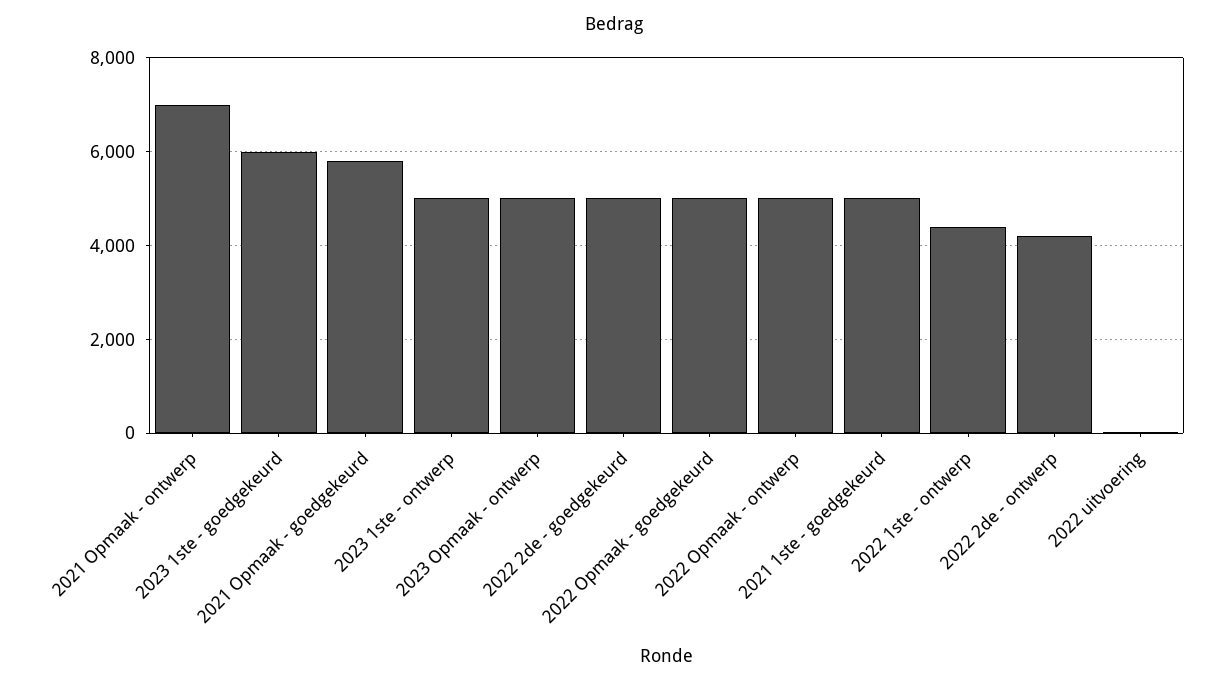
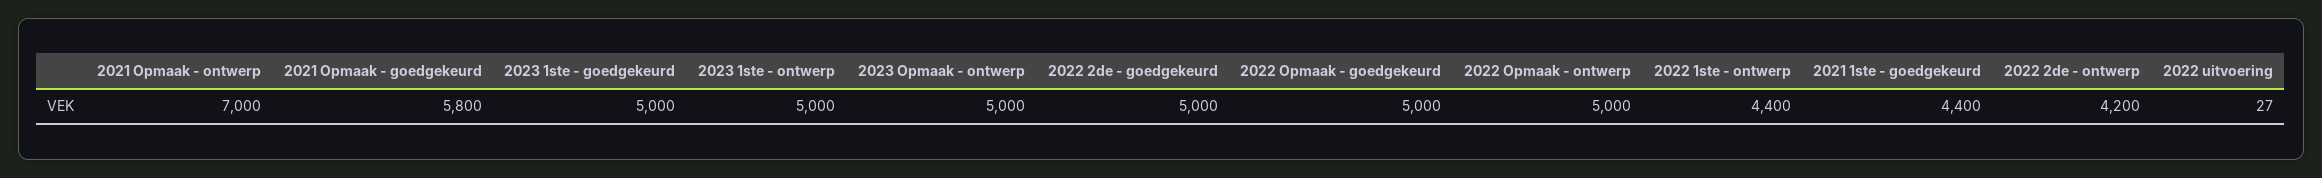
2023 1ste - goedgekeurd: 6000 -> 5000
2021 1ste - goedgekeurd: 5000 -> 4400

